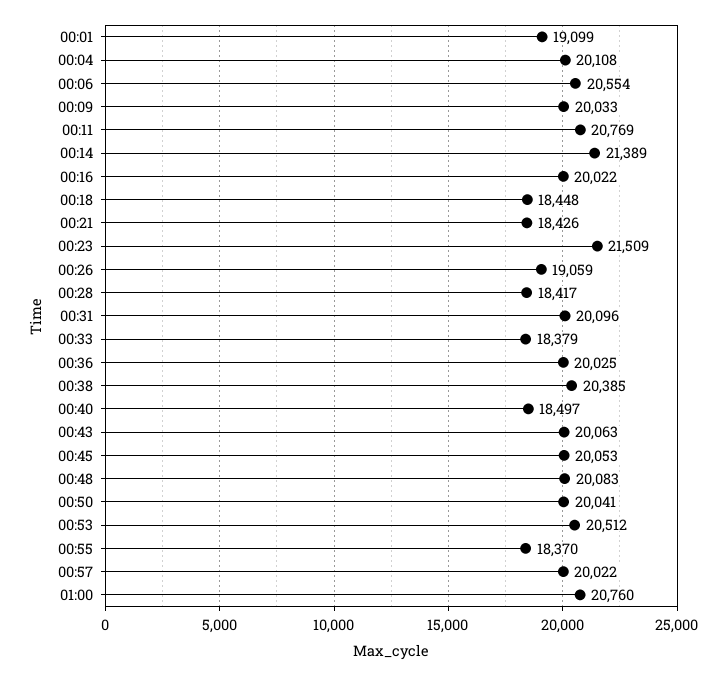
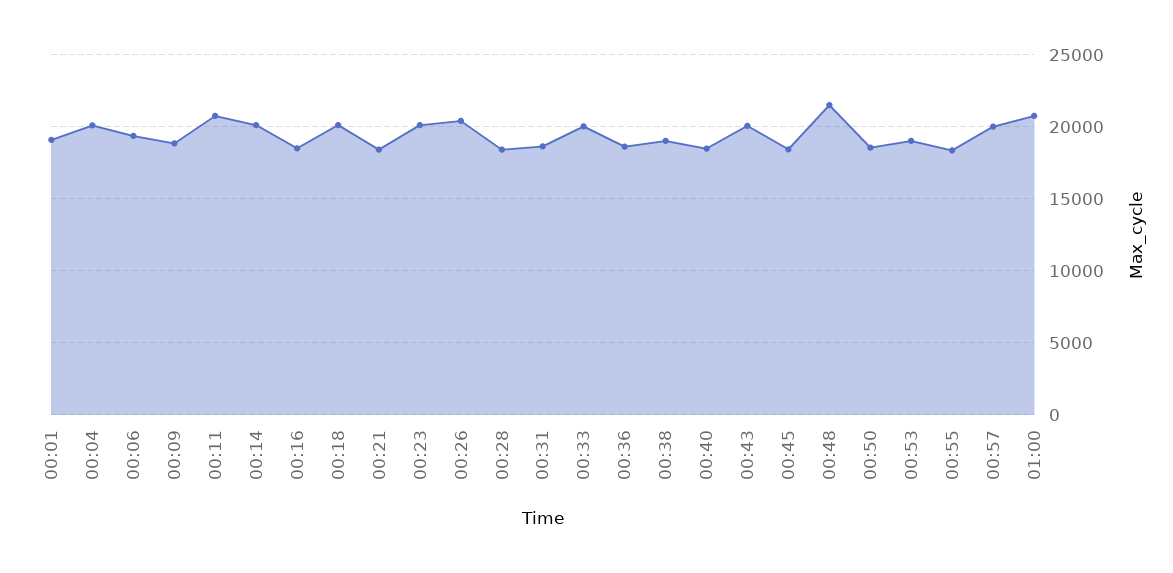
00:06: 20554 -> 19500
00:09: 20033 -> 19000
00:14: 21389 -> 20000
00:16: 20022 -> 18500
00:18: 18448 -> 20000
00:23: 21509 -> 20000
00:26: 19059 -> 20500
00:31: 20096 -> 18500
00:33: 18379 -> 20000
00:36: 20025 -> 18500
00:38: 20385 -> 19000
00:45: 20053 -> 18500
00:48: 20083 -> 21500
00:50: 20041 -> 18500
00:53: 20512 -> 19000

